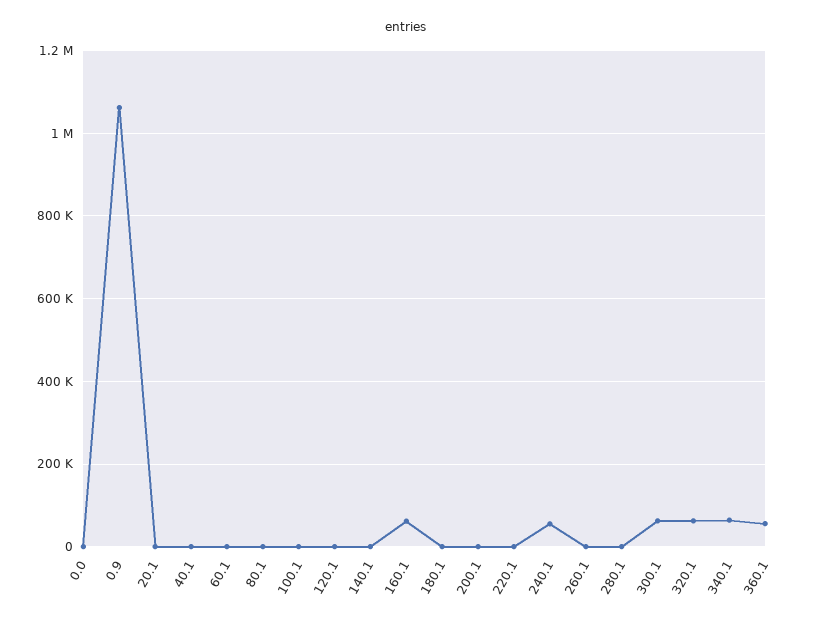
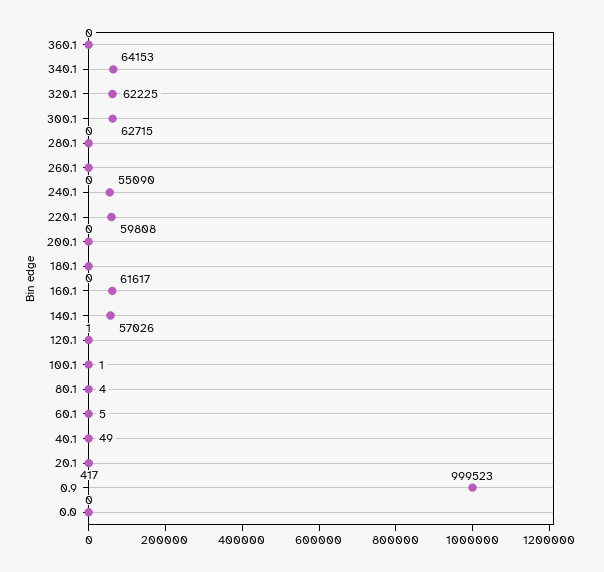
0.9: 1060000 -> 999523
140.1: 0 -> 57026
220.1: 0 -> 59808
360.1: 60000 -> 0

